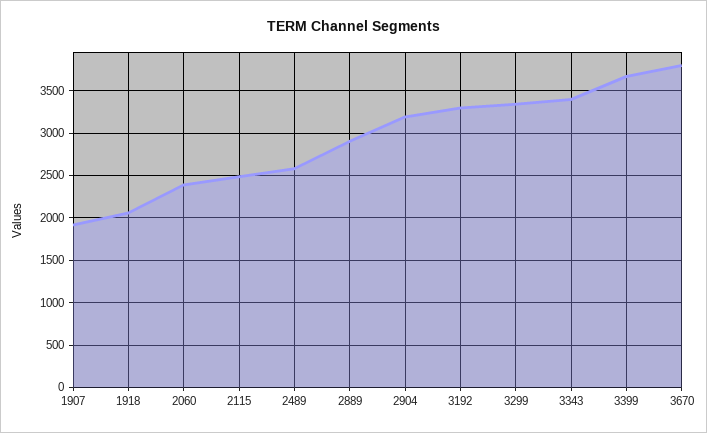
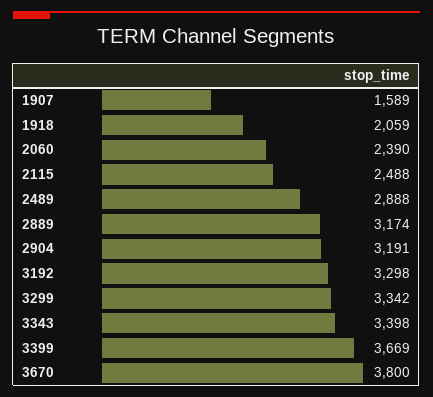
1907: 1900 -> 1589
2489: 2600 -> 2888
2889: 2900 -> 3174

